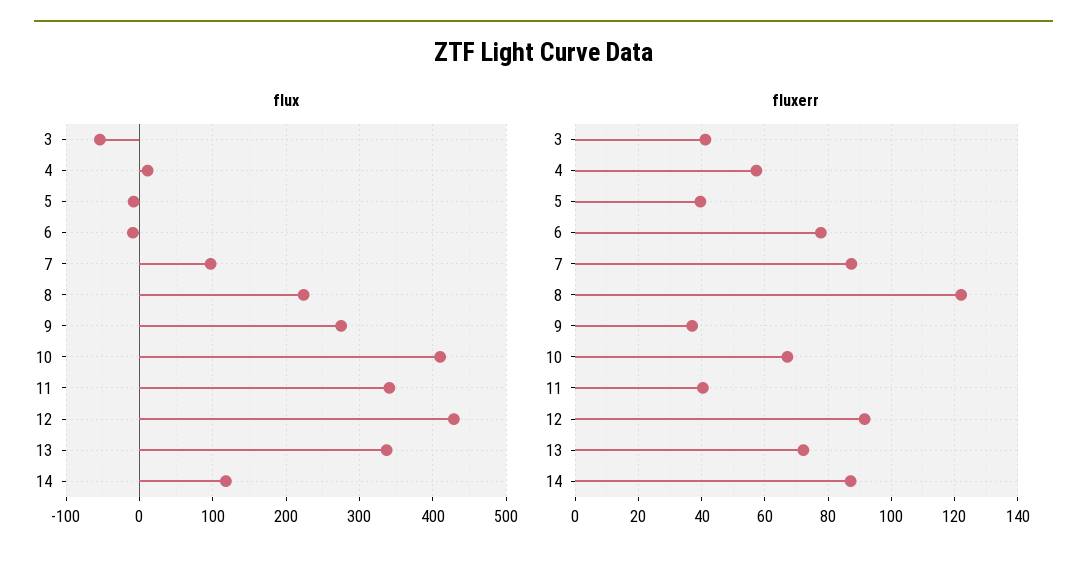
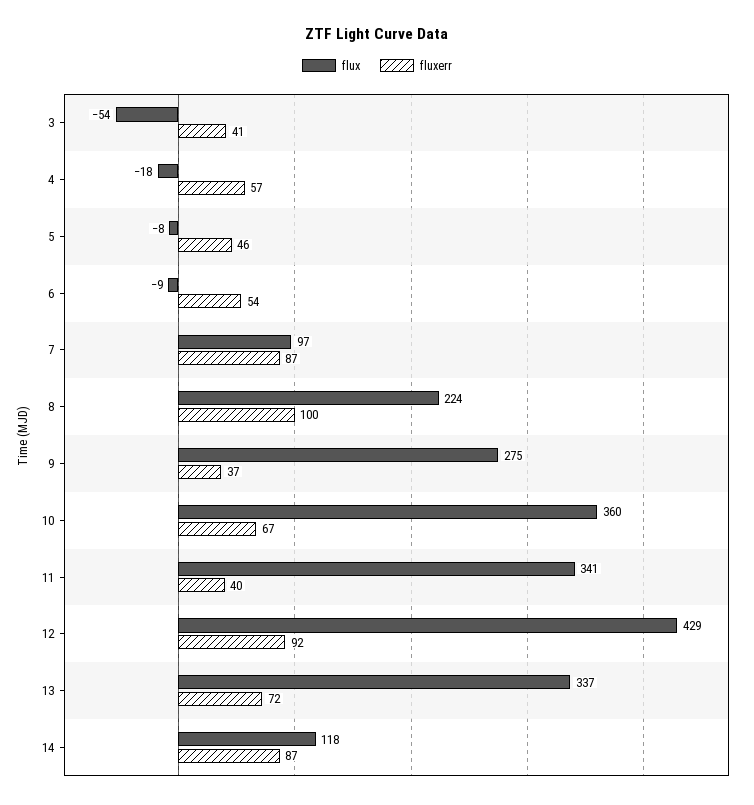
flux, 4: 10 -> -18
flux, 10: 410 -> 360
fluxerr, 5: 40 -> 46
fluxerr, 6: 78 -> 54
fluxerr, 8: 122 -> 100

